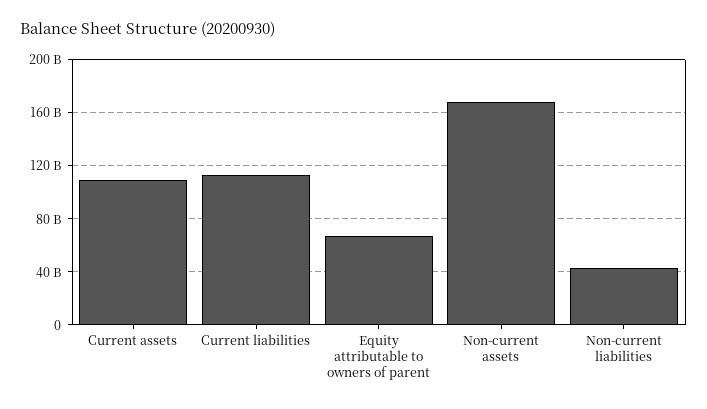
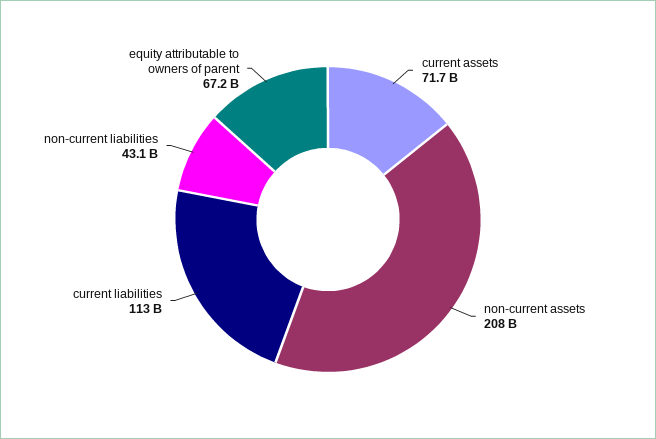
Current assets: 110000000000 -> 71700000000
Non-current assets: 170000000000 -> 208000000000

